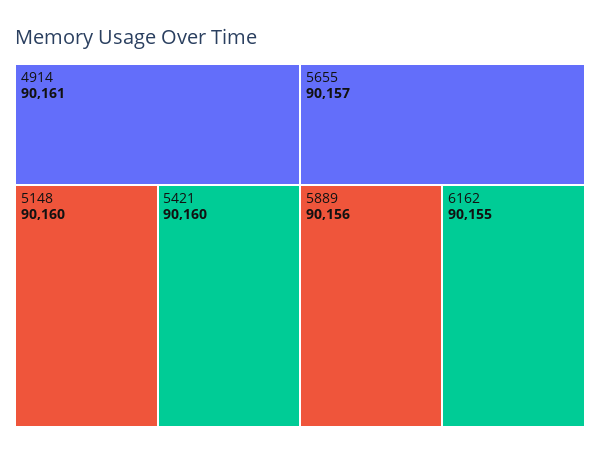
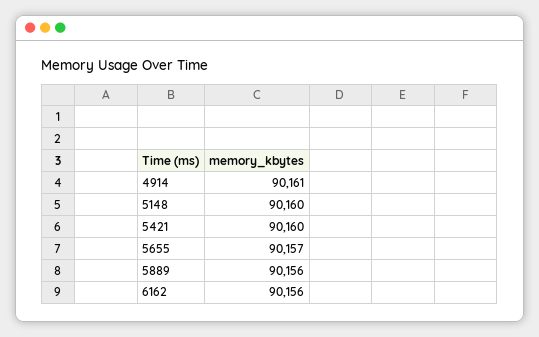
6162: 90155 -> 90156

